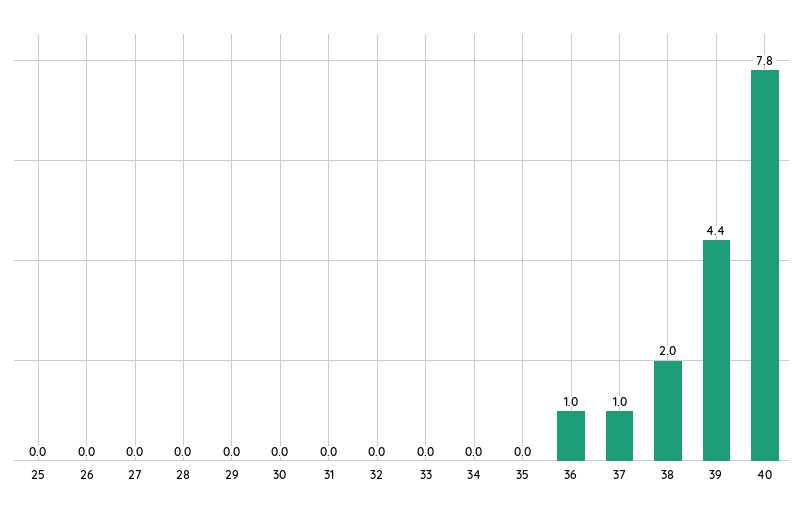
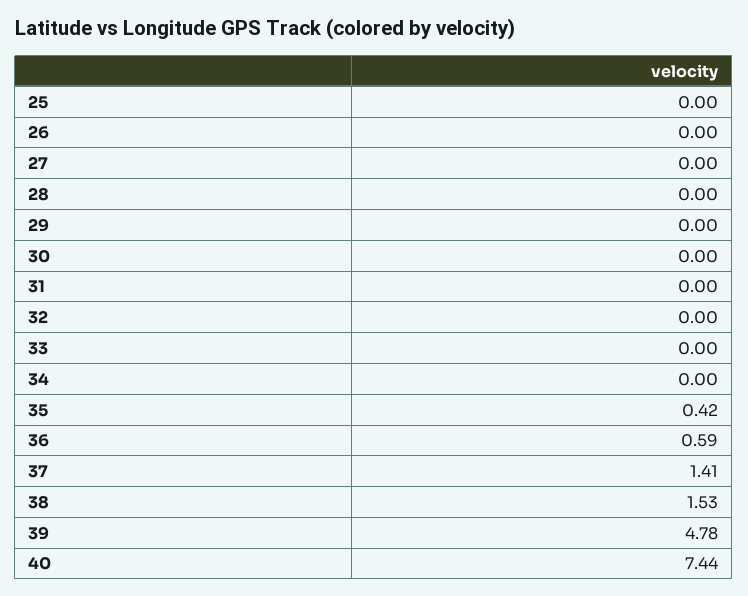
35: 0 -> 0.42
36: 1 -> 0.59
37: 1 -> 1.41
38: 2 -> 1.53
39: 4.4 -> 4.78
40: 7.8 -> 7.44

